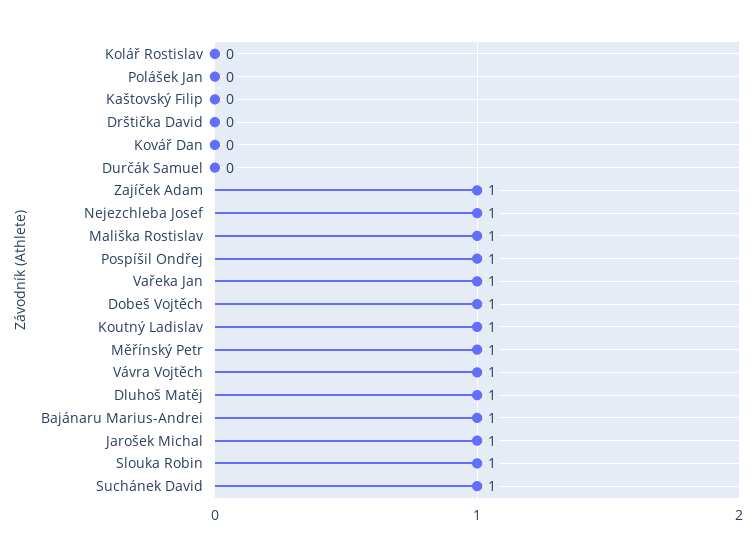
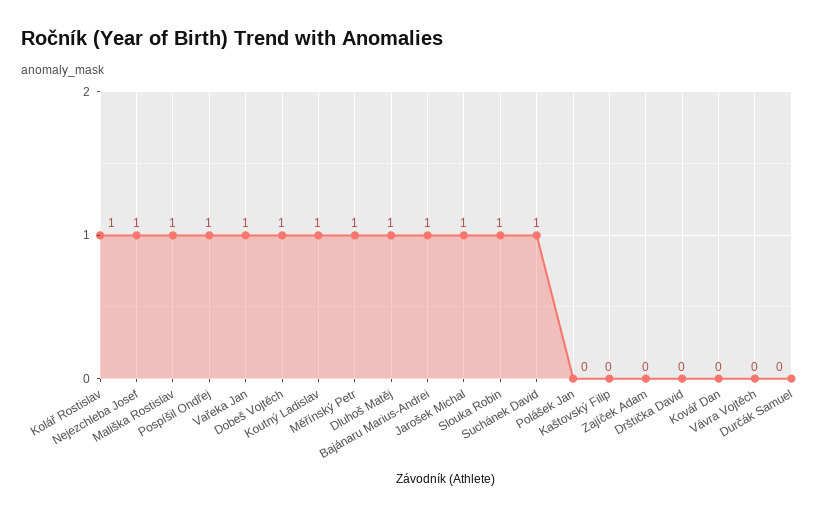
Kolář Rostislav: 0 -> 1
Zajíček Adam: 1 -> 0
Vávra Vojtěch: 1 -> 0

